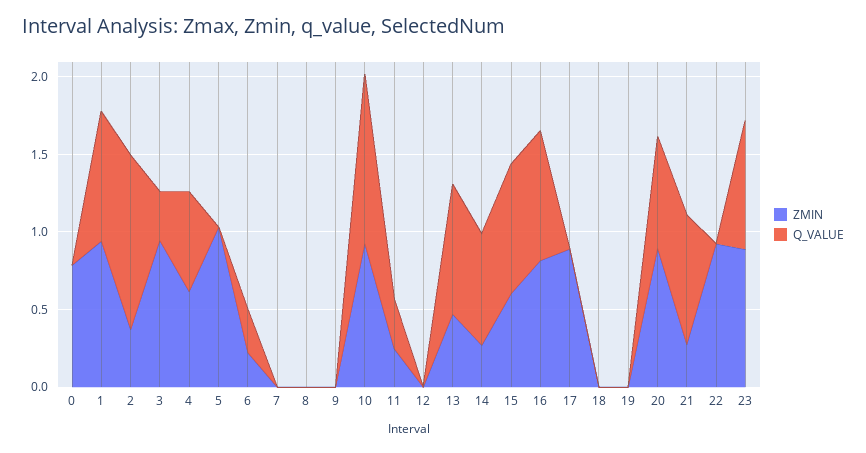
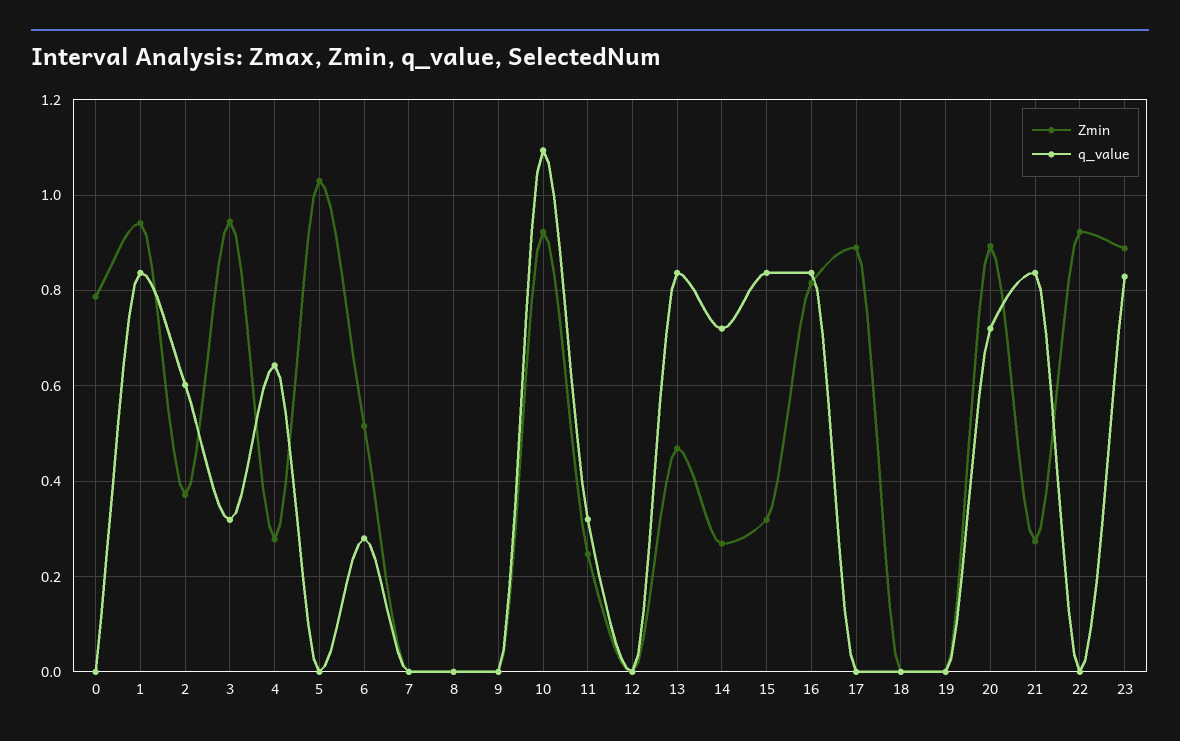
Q_VALUE, 2: 1.1 -> 0.6
ZMIN, 4: 0.6 -> 0.28
ZMIN, 6: 0.2 -> 0.52
ZMIN, 15: 0.6 -> 0.32

